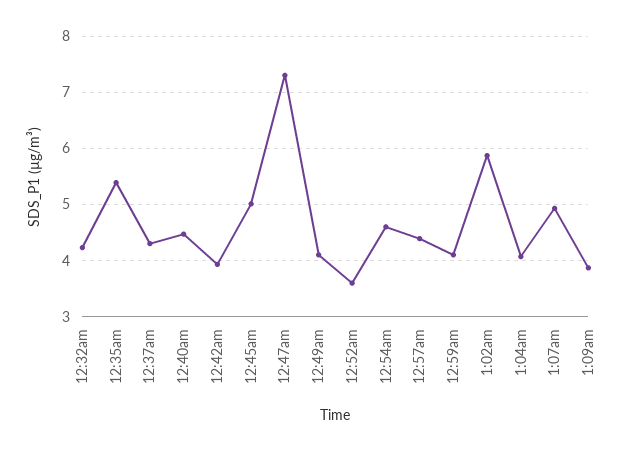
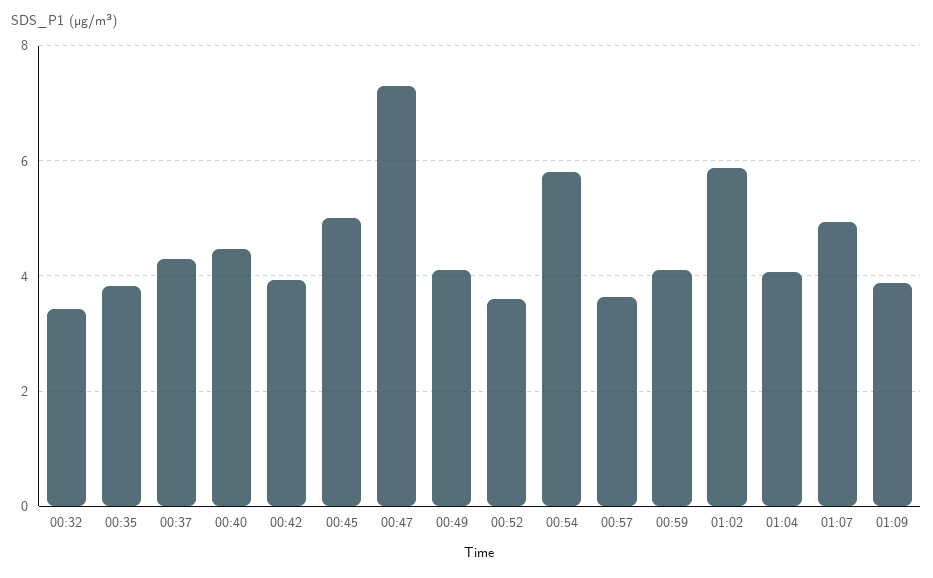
12:32am: 4.2 -> 3.4
12:35am: 5.4 -> 3.8
12:54am: 4.6 -> 5.8
12:57am: 4.4 -> 3.6

